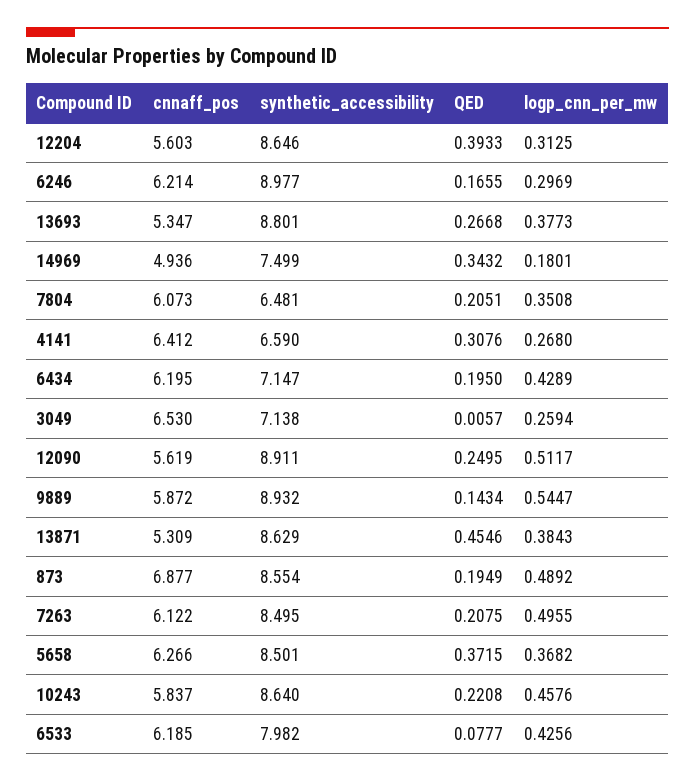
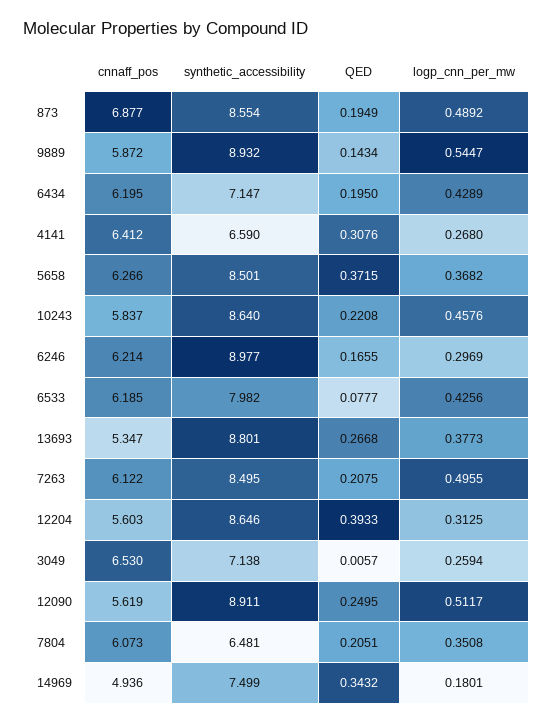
cnnaff_pos, 13871: 5.309 -> none
synthetic_accessibility, 13871: 8.629 -> none
QED, 13871: 0.4546 -> none
logp_cnn_per_mw, 13871: 0.3843 -> none

